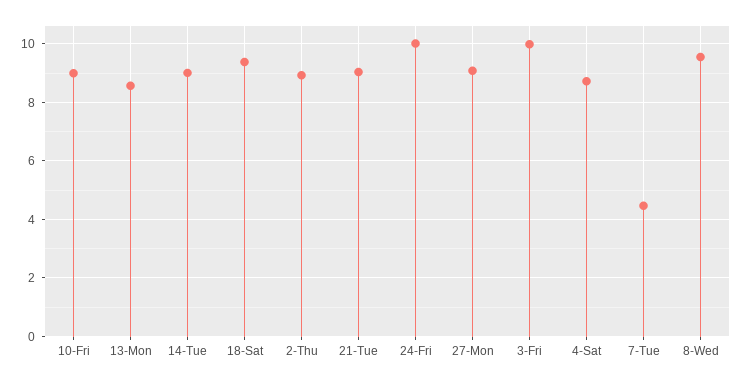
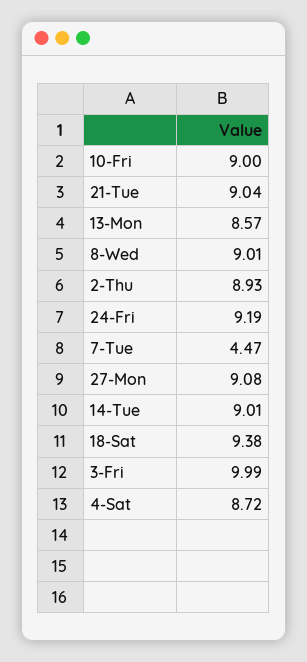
24-Fri: 10 -> 9.19
8-Wed: 9.5 -> 9.01

